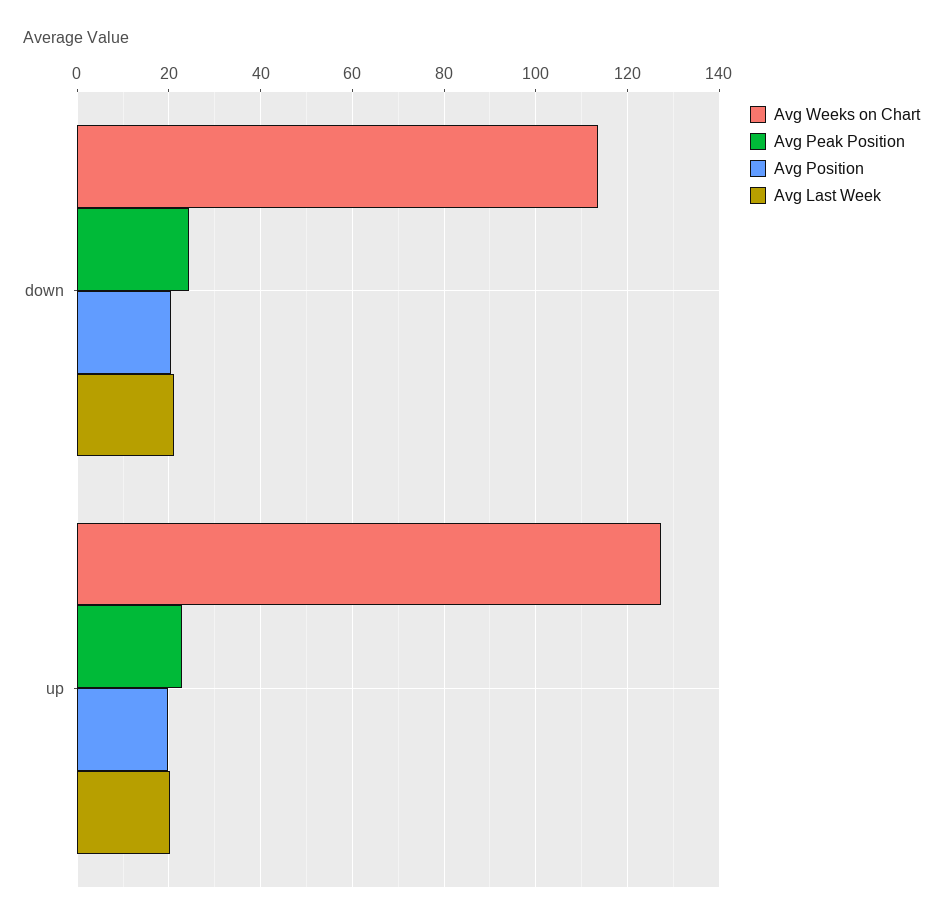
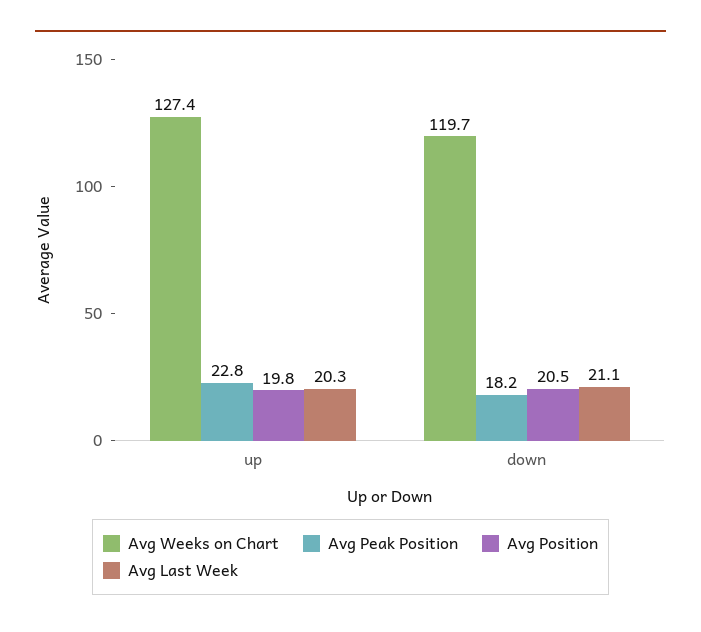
Avg Weeks on Chart, down: 114 -> 119.7
Avg Peak Position, down: 24 -> 18.2

